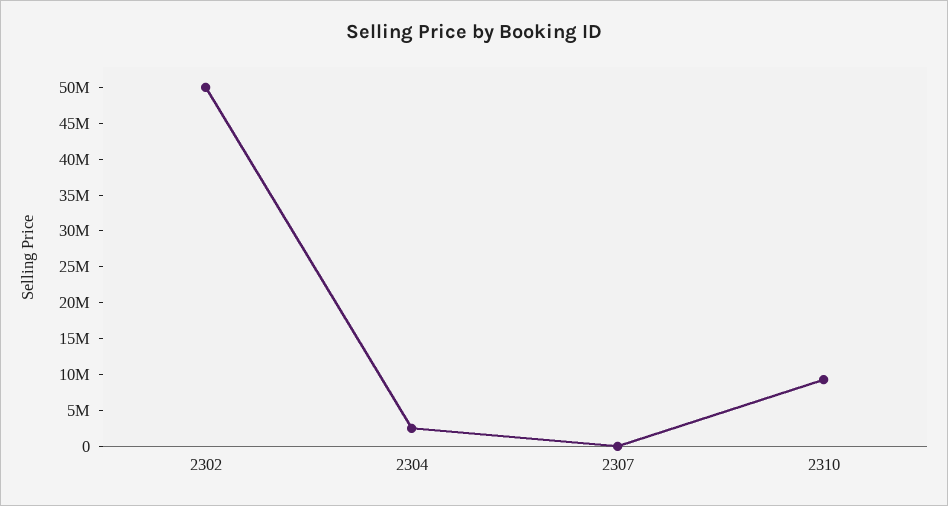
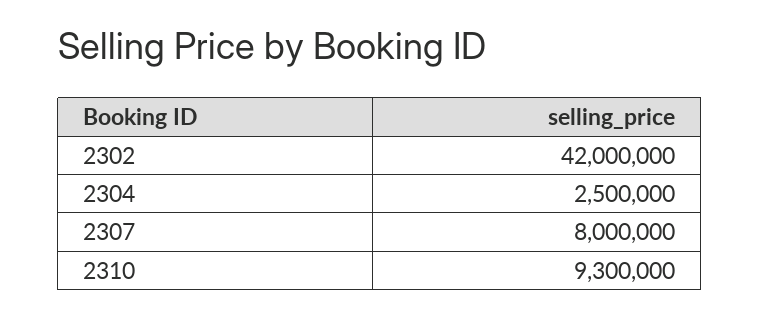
2302: 50000000 -> 42000000
2307: 0 -> 8000000

